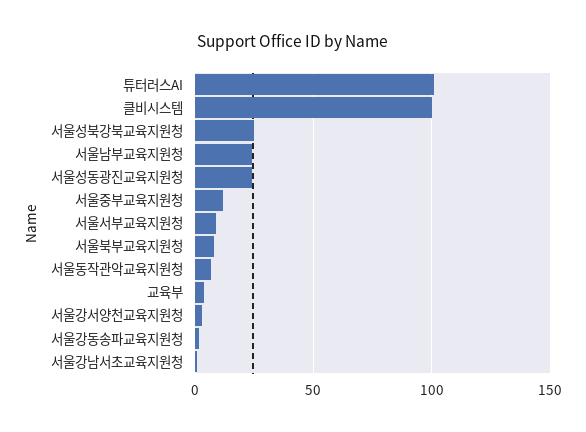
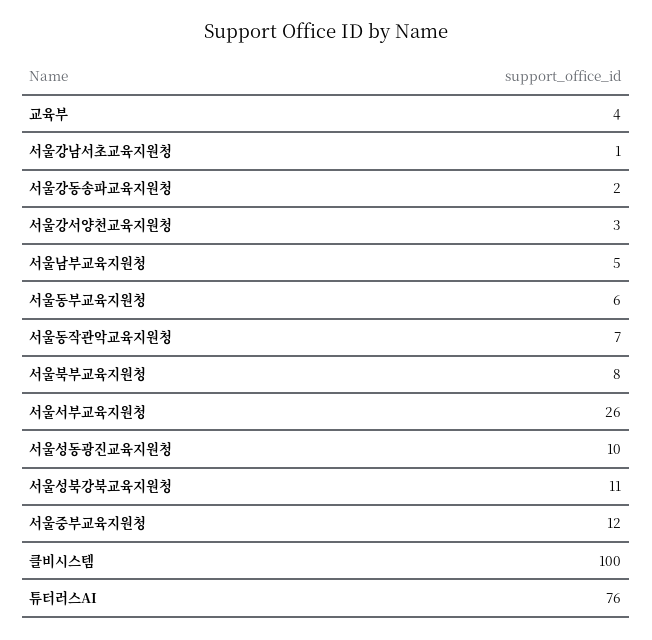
튜터러스AI: 100 -> 76
서울성북강북교육지원청: 25 -> 11
서울남부교육지원청: 25 -> 5
서울성동광진교육지원청: 25 -> 10
서울서부교육지원청: 10 -> 26
서울동부교육지원청: none -> 6

